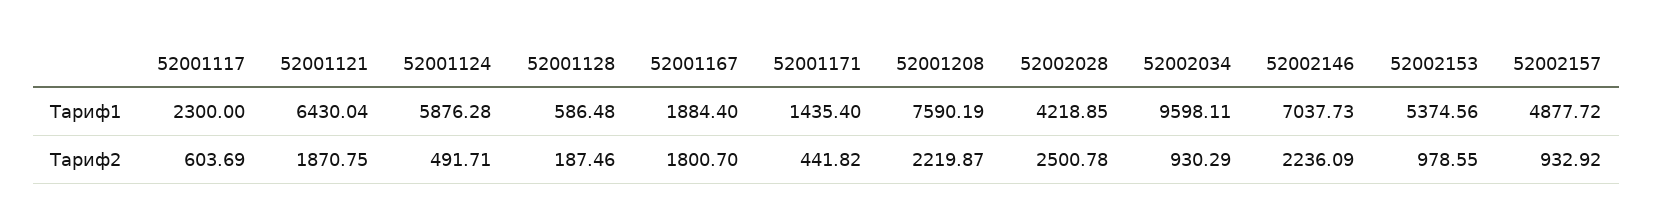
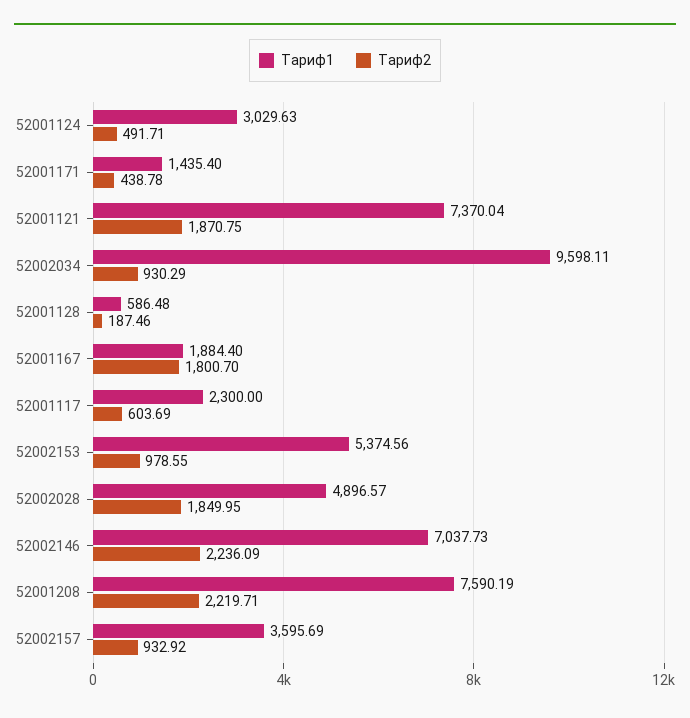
Тариф1, 52001121: 6430.04 -> 7370.04
Тариф1, 52001124: 5876.28 -> 3029.63
Тариф1, 52002028: 4218.85 -> 4896.57
Тариф1, 52002157: 4877.72 -> 3595.69
Тариф2, 52001171: 441.82 -> 438.78
Тариф2, 52001208: 2219.87 -> 2219.71
Тариф2, 52002028: 2500.78 -> 1849.95

